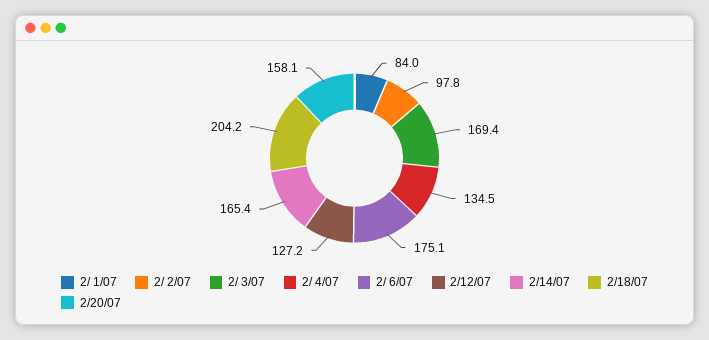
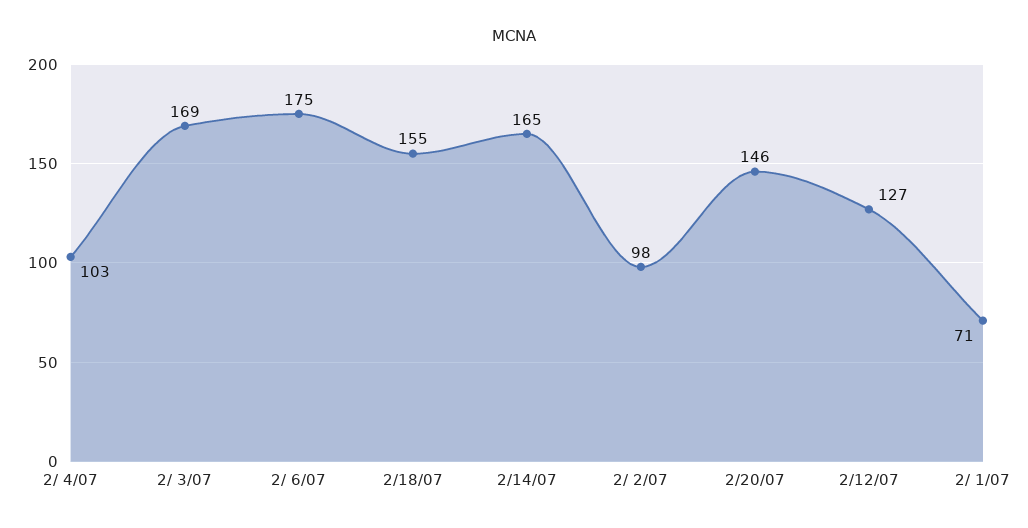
2/ 1/07: 84 -> 71
2/ 4/07: 134.5 -> 103
2/18/07: 204.2 -> 155
2/20/07: 158.1 -> 146

